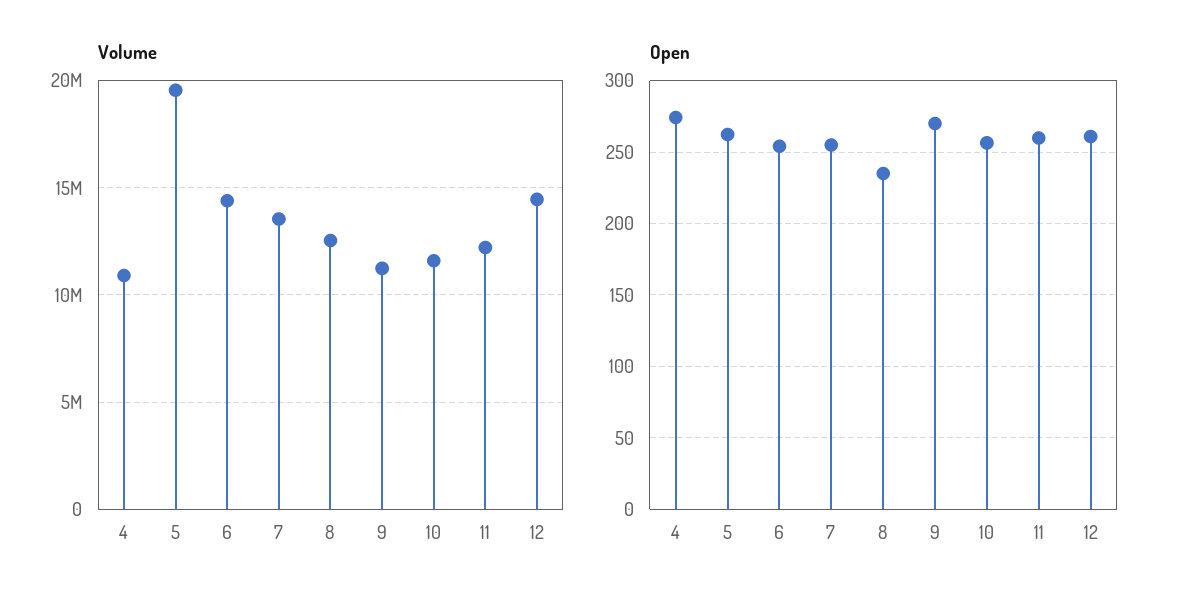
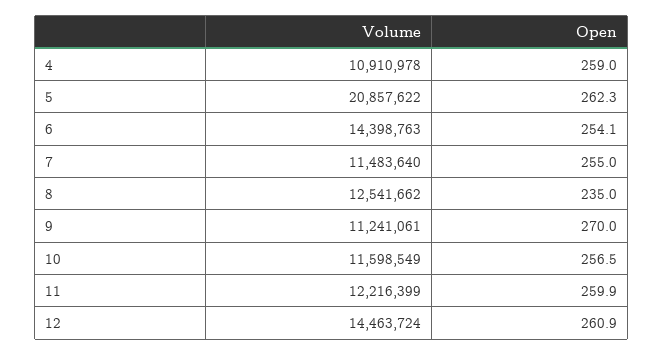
Volume, 5: 19500000 -> 20857622
Volume, 7: 13500000 -> 11483640
Open, 4: 275 -> 259

